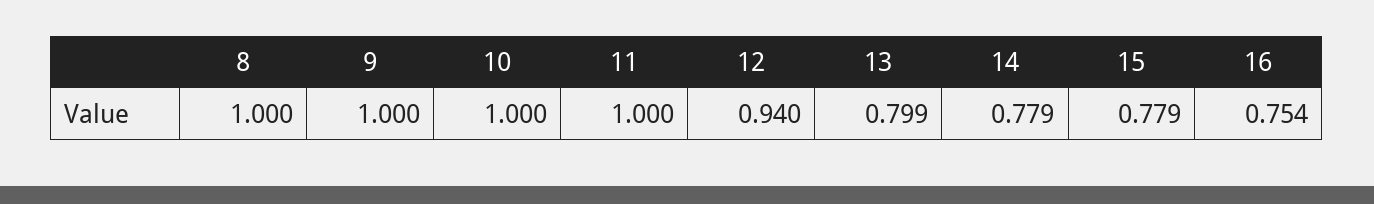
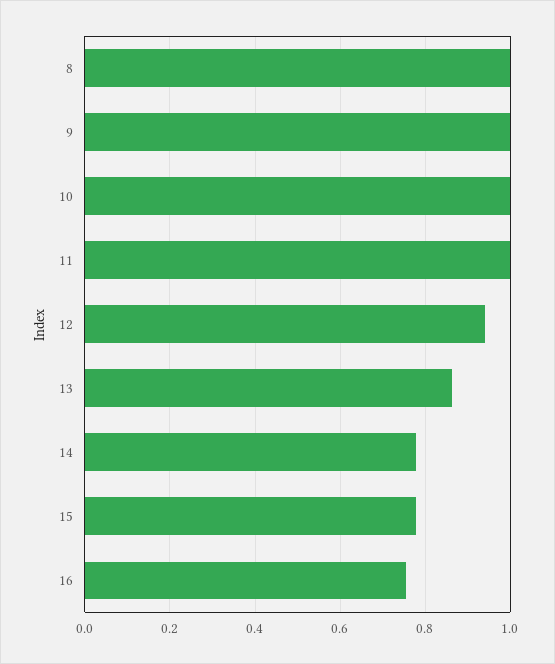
13: 0.799 -> 0.86

